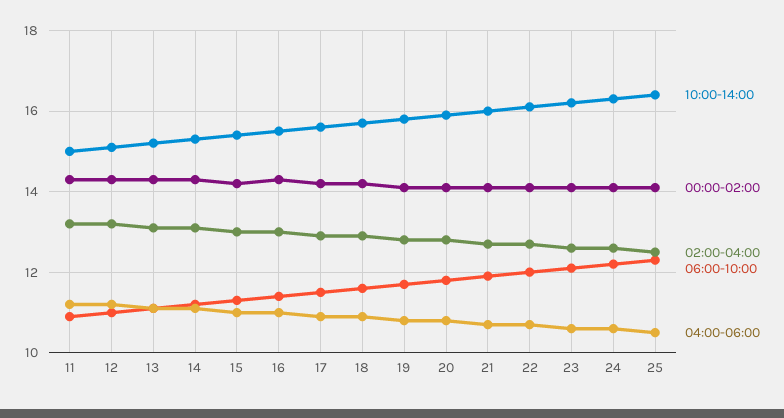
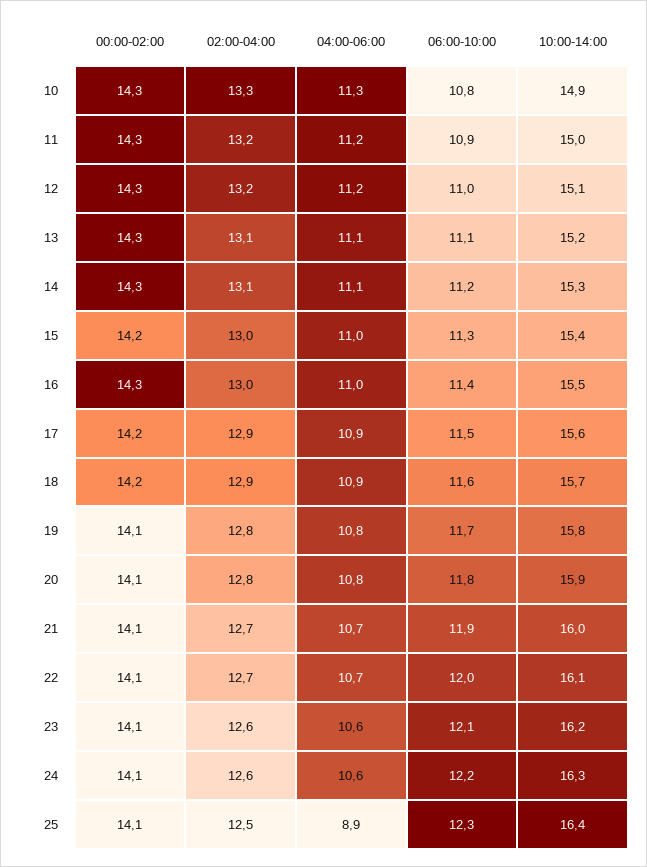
04:00-06:00, 25: 10.5 -> 8.9
00:00-02:00, 10: none -> 14.3
02:00-04:00, 10: none -> 13.3
04:00-06:00, 10: none -> 11.3
06:00-10:00, 10: none -> 10.8
10:00-14:00, 10: none -> 14.9

